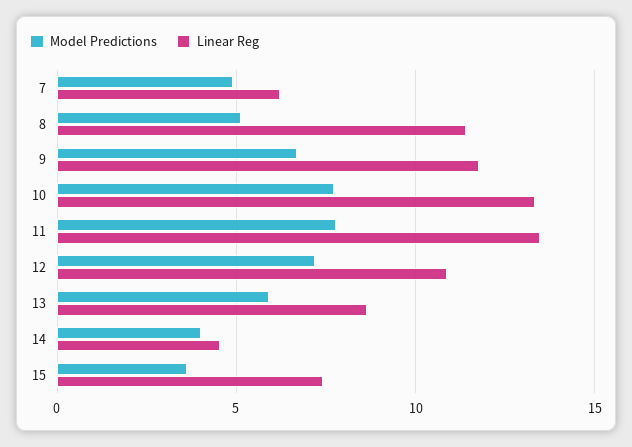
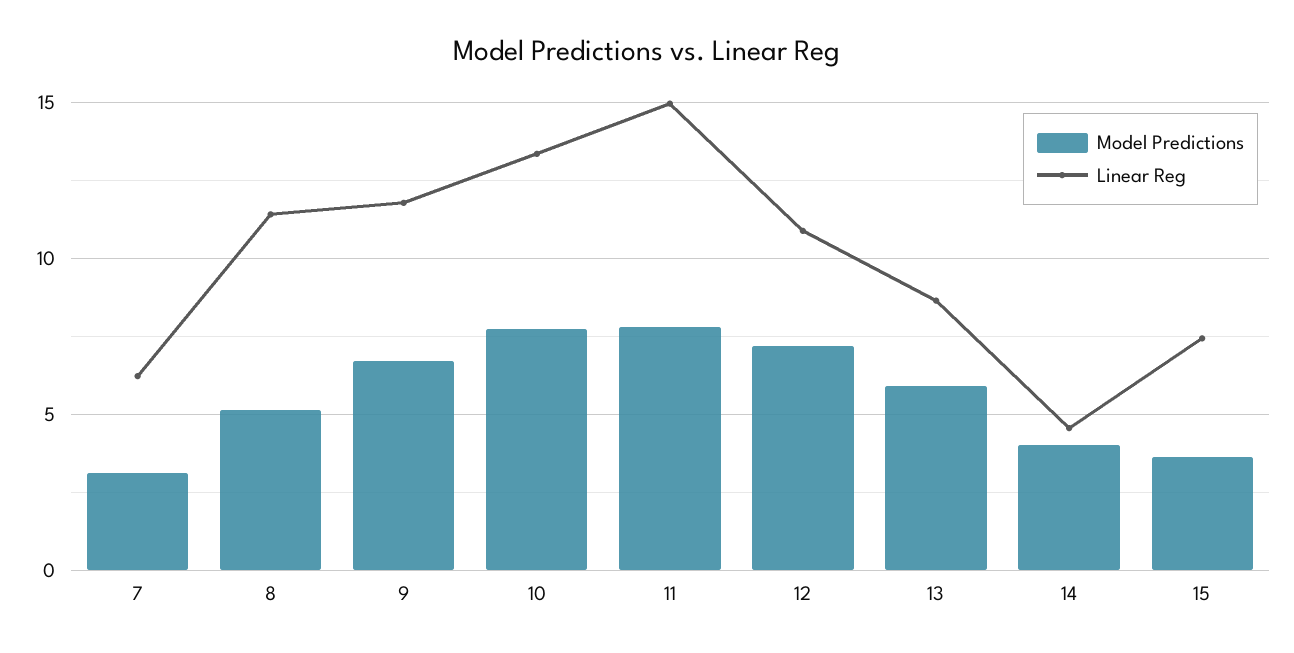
Model Predictions, 7: 5 -> 3
Linear Reg, 11: 13.5 -> 15

